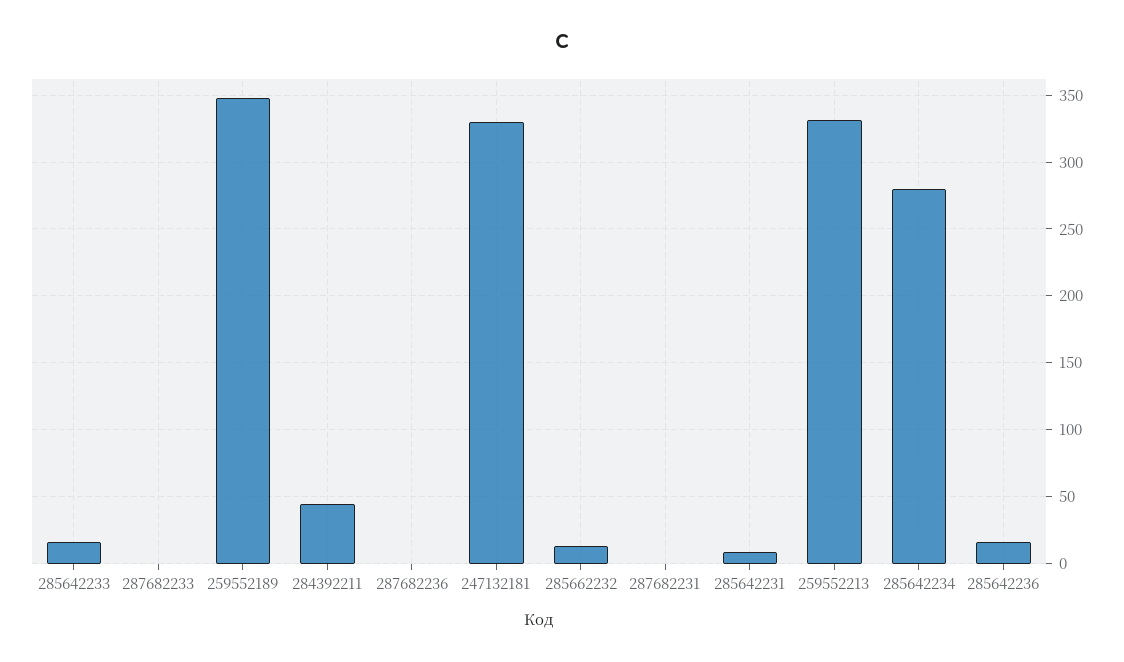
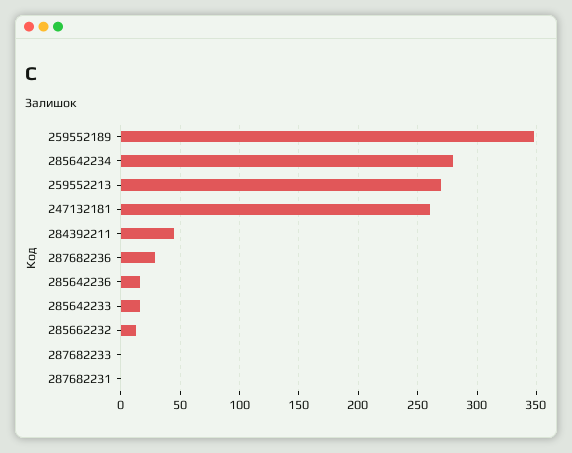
287682236: 0 -> 30
247132181: 330 -> 260
285642231: 10 -> none
259552213: 330 -> 270

